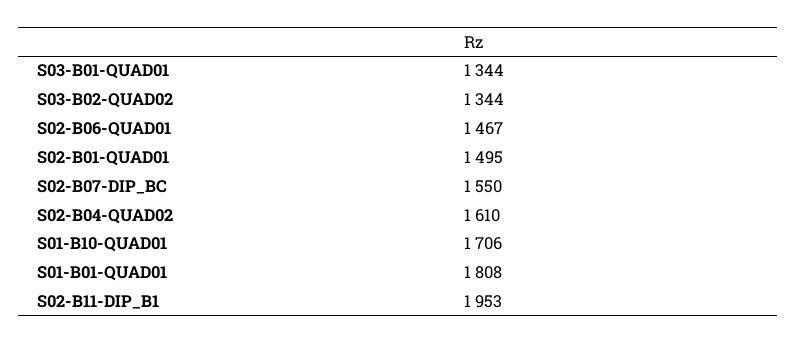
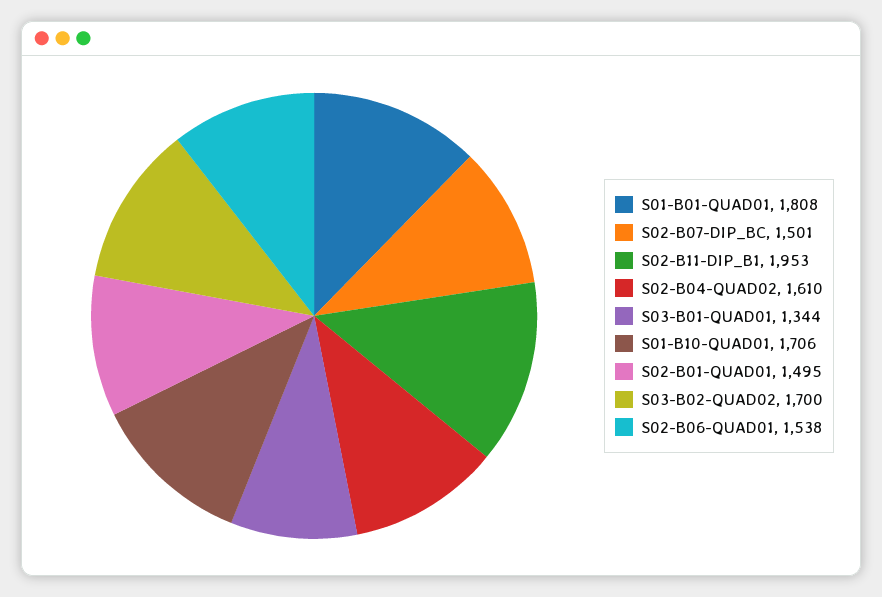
S03-B02-QUAD02: 1344 -> 1700
S02-B06-QUAD01: 1467 -> 1538
S02-B07-DIP_BC: 1550 -> 1501

